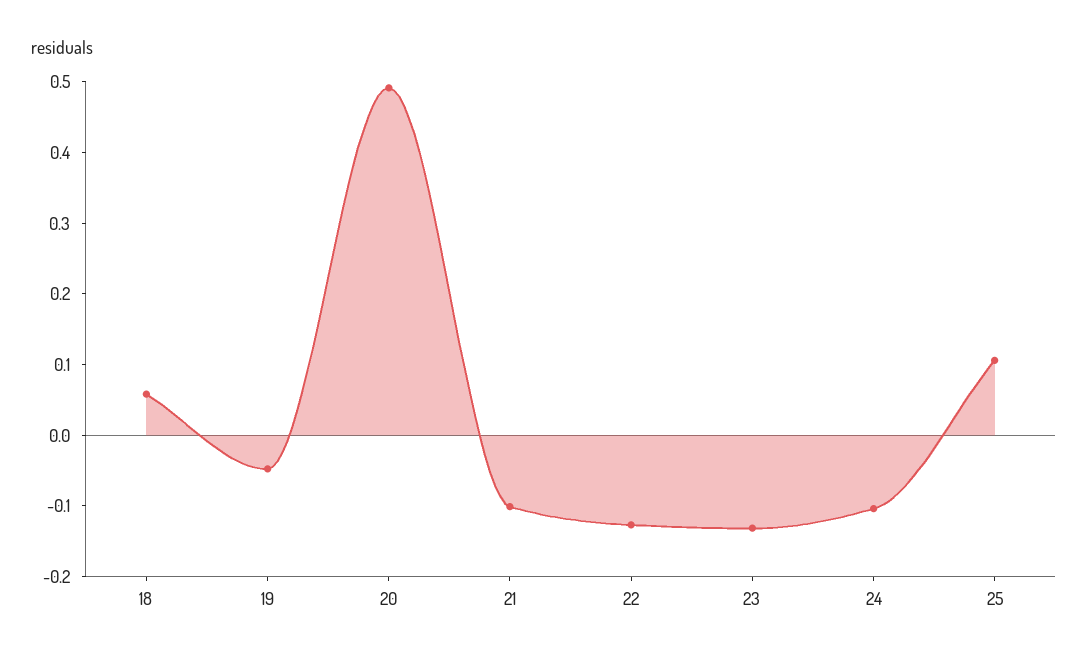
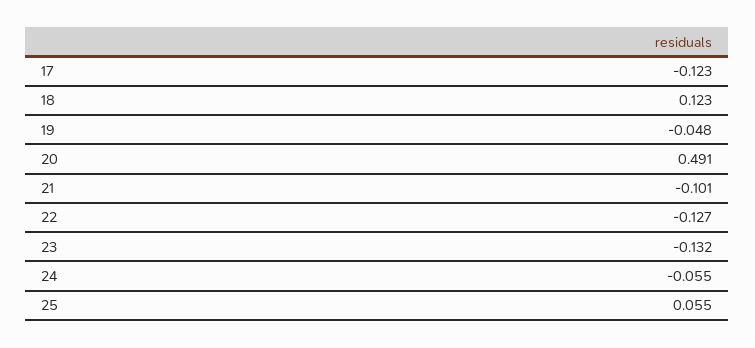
18: 0.06 -> 0.123
24: -0.1 -> -0.055
25: 0.1 -> 0.055
17: none -> -0.123

